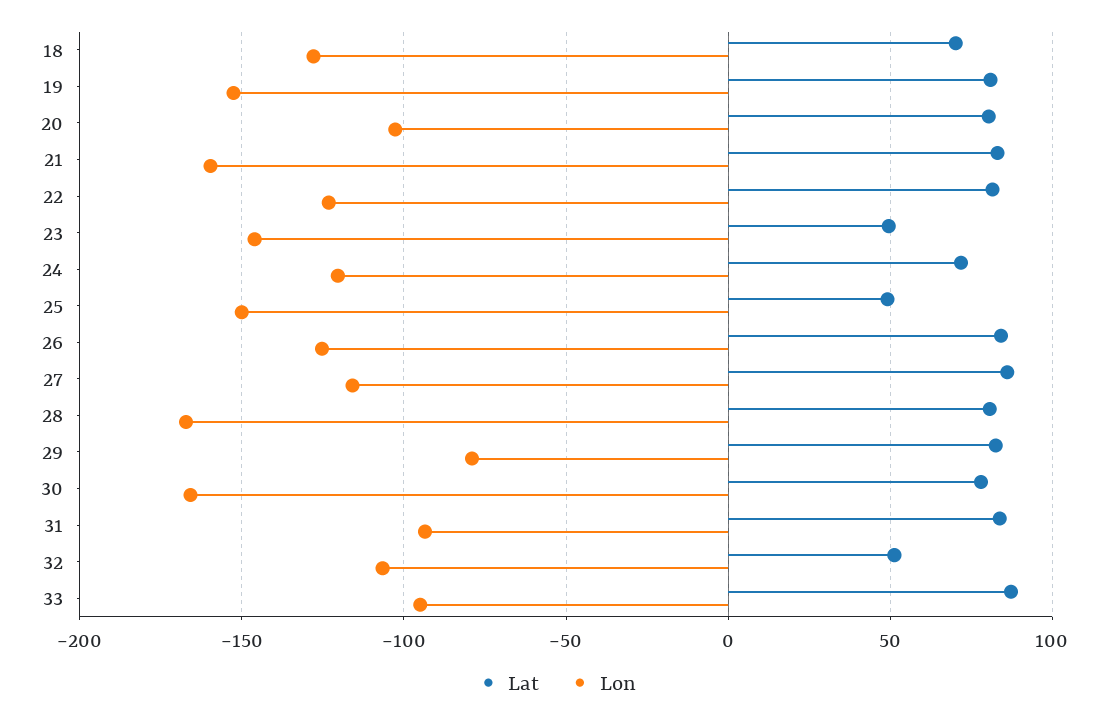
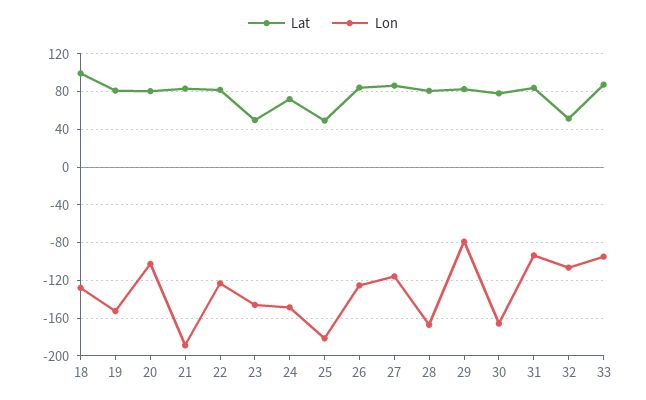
Lat, 18: 70 -> 100
Lon, 21: -160 -> -190
Lon, 24: -120 -> -150
Lon, 25: -150 -> -180

